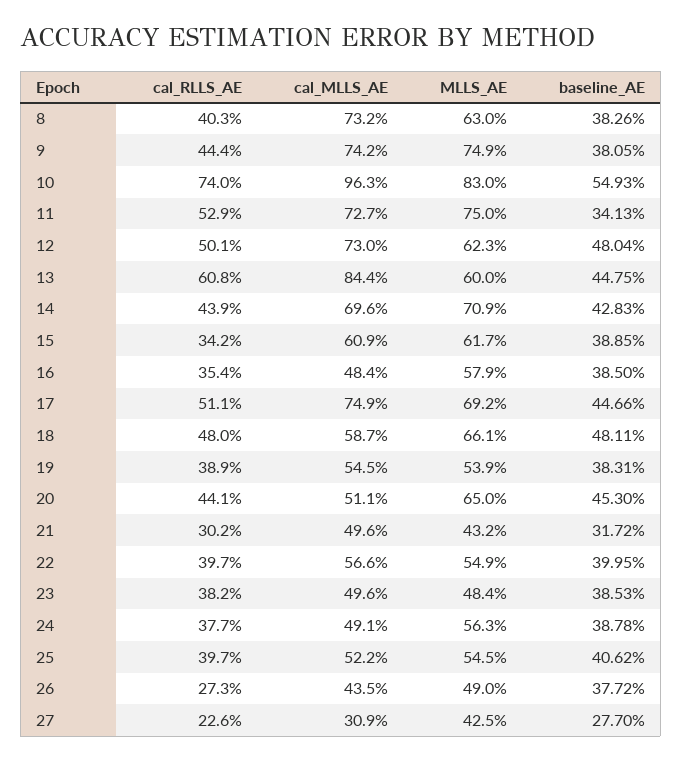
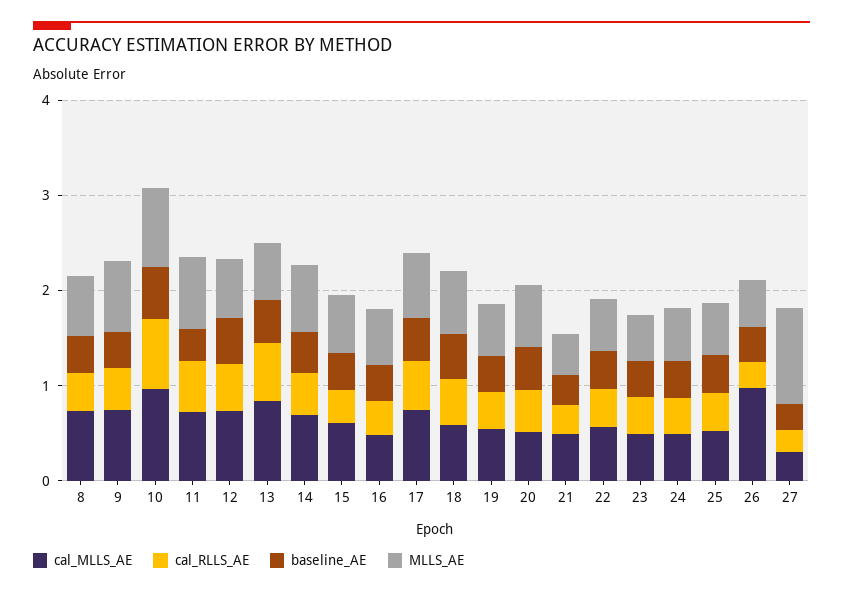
cal_MLLS_AE, 26: 0.435 -> 1
MLLS_AE, 27: 0.425 -> 1

